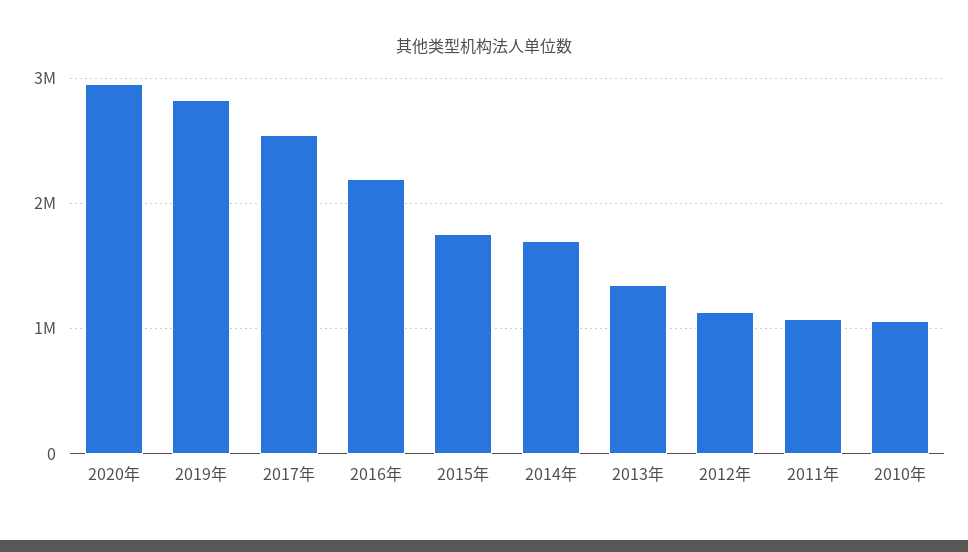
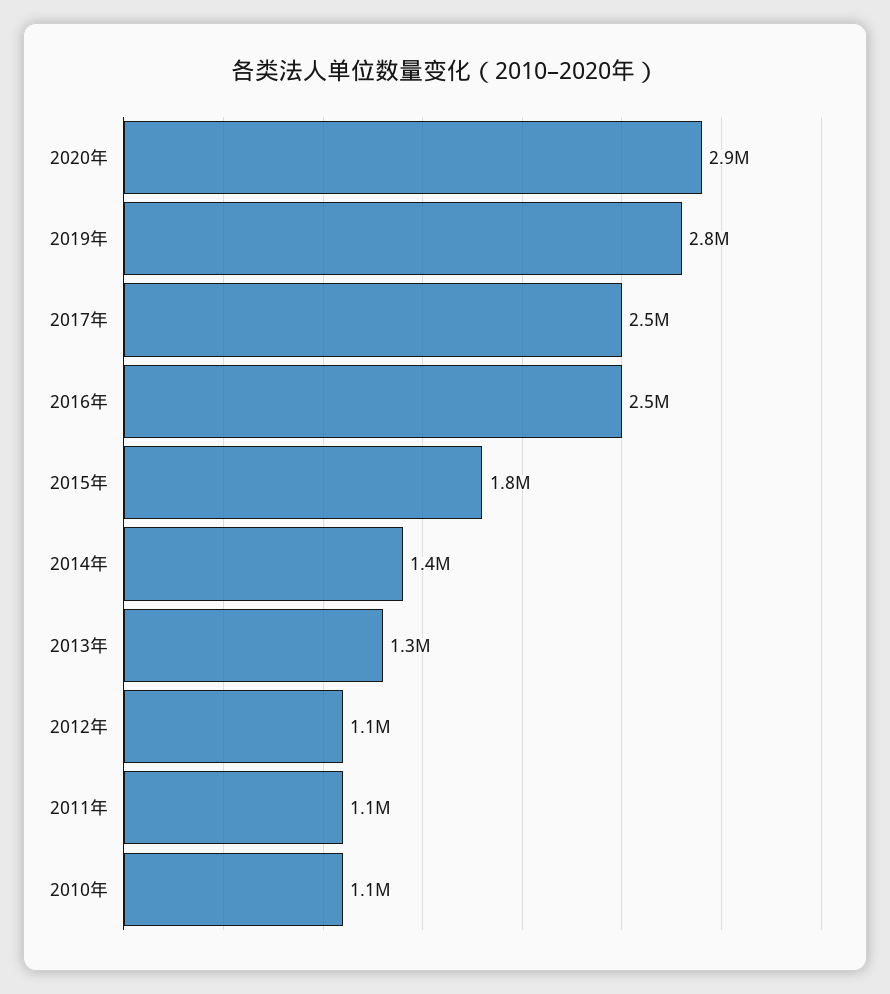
2016年: 2200000 -> 2500000
2014年: 1700000 -> 1400000

